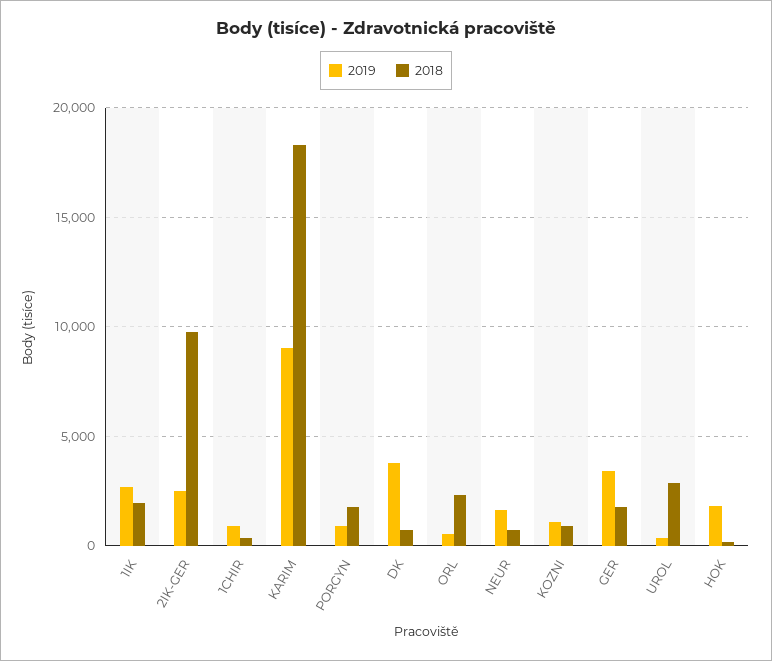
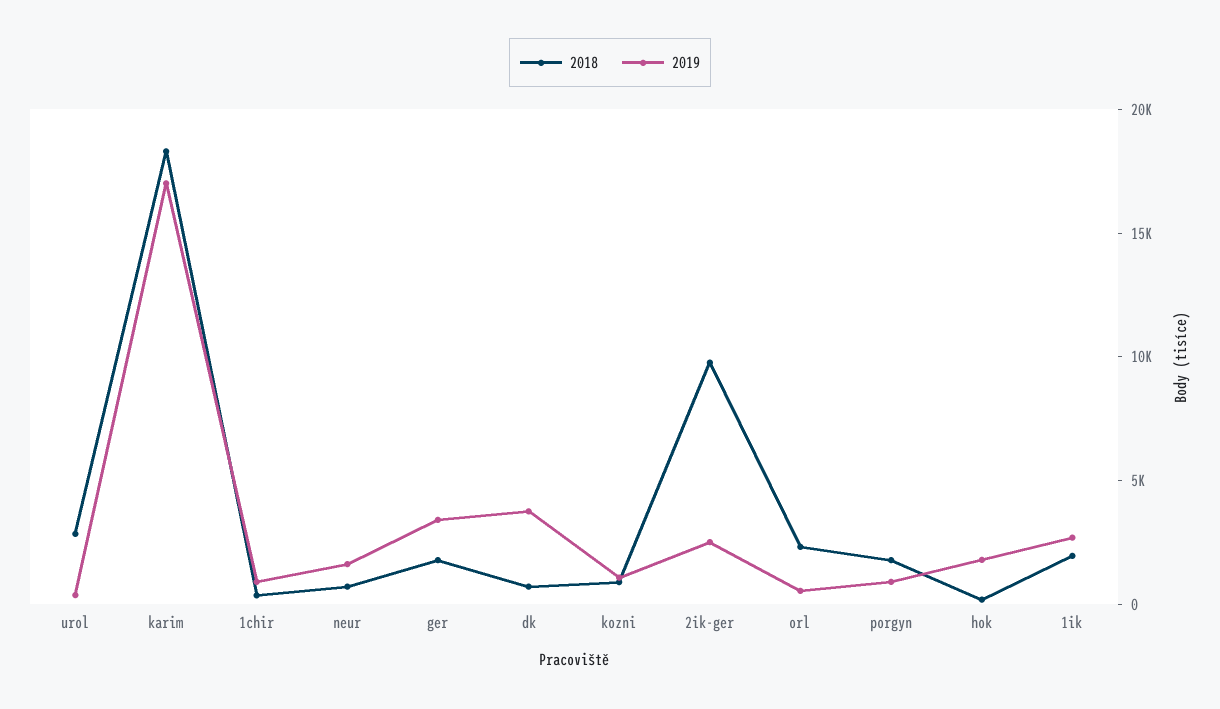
2019, KARIM: 9000 -> 17000

